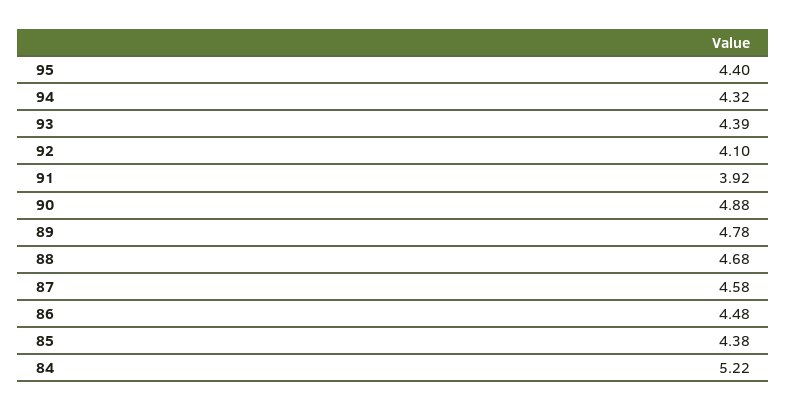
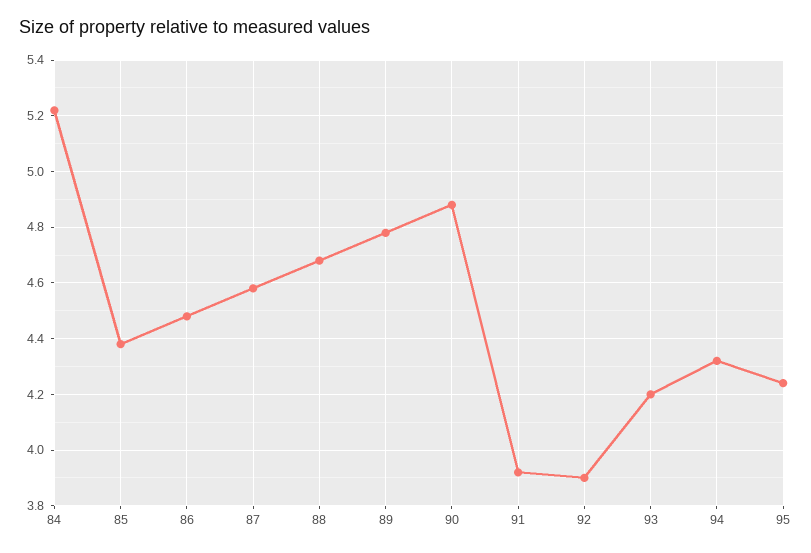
95: 4.4 -> 4.25
93: 4.39 -> 4.2
92: 4.1 -> 3.9

